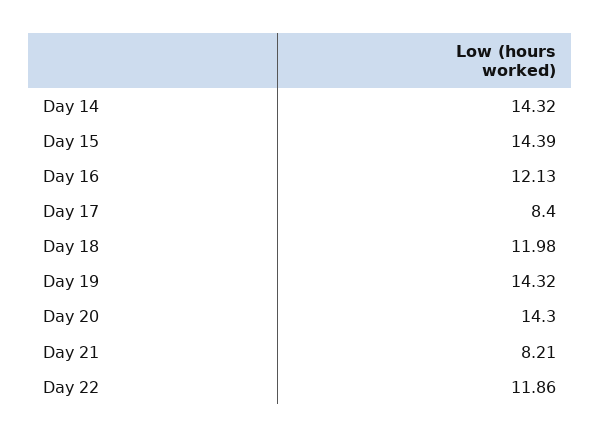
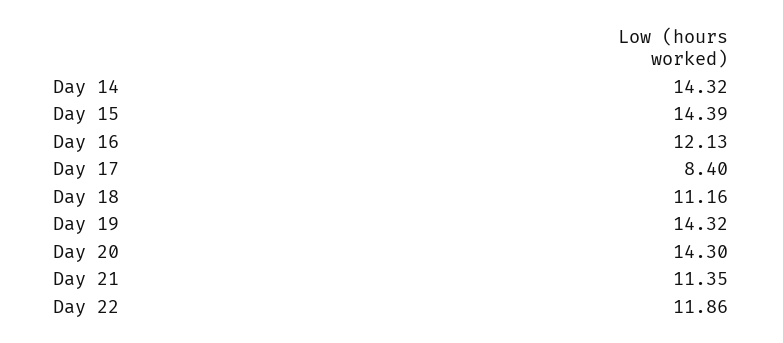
Day 18: 11.98 -> 11.16
Day 21: 8.21 -> 11.35

